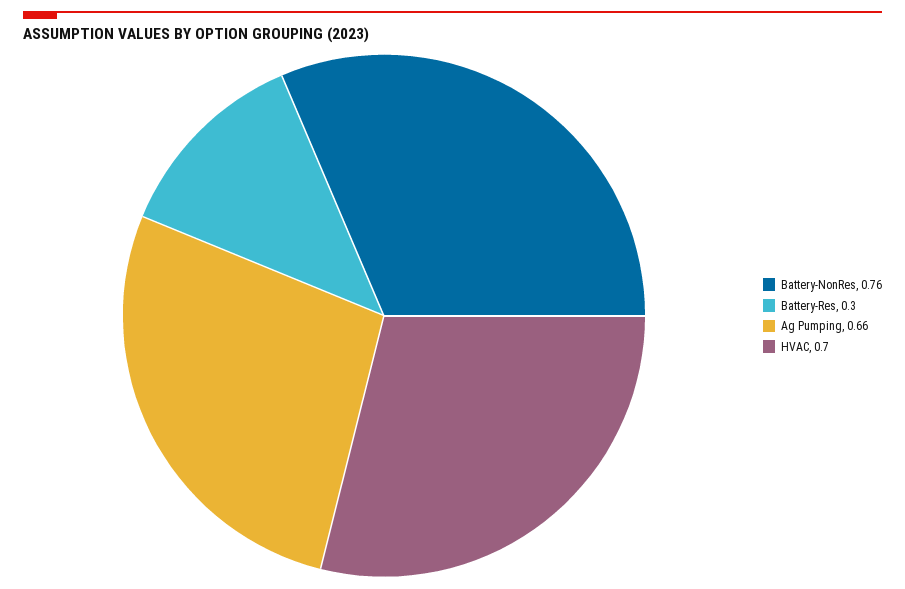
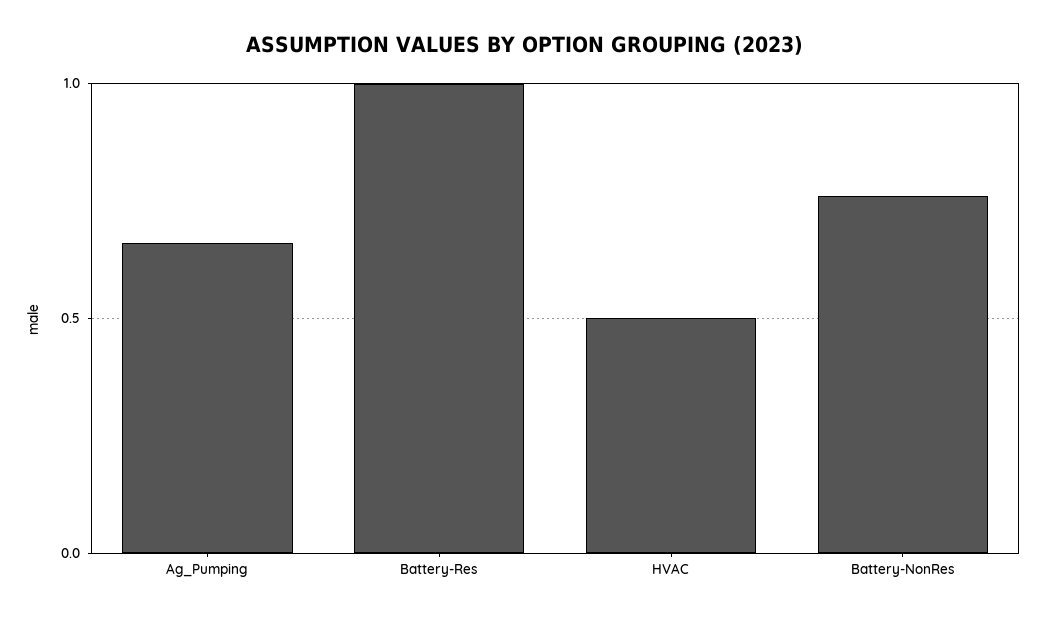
Battery-Res: 0.3 -> 1
HVAC: 0.7 -> 0.5

